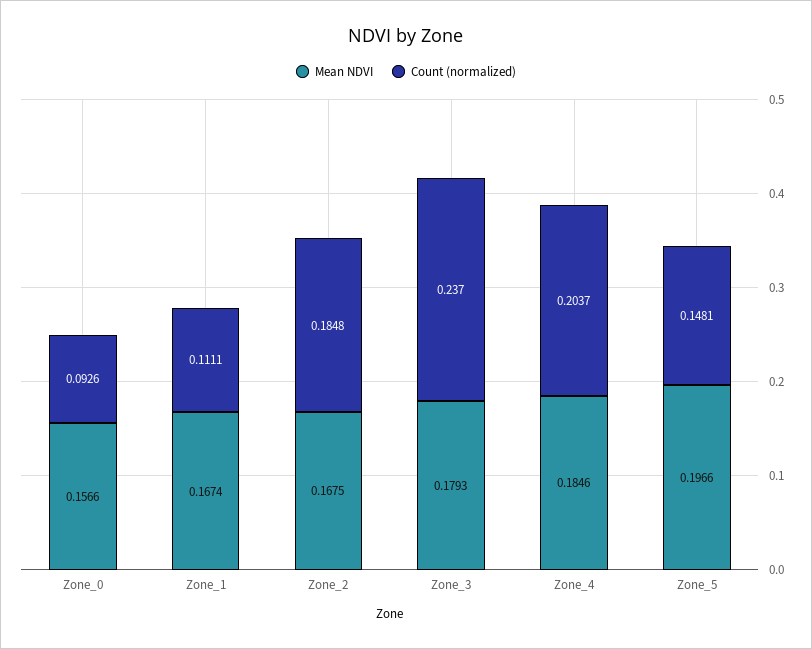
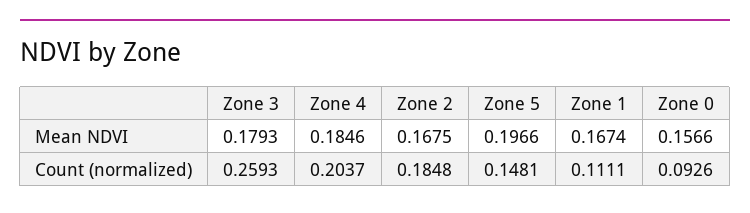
Count (normalized), Zone_3: 0.237 -> 0.2593

